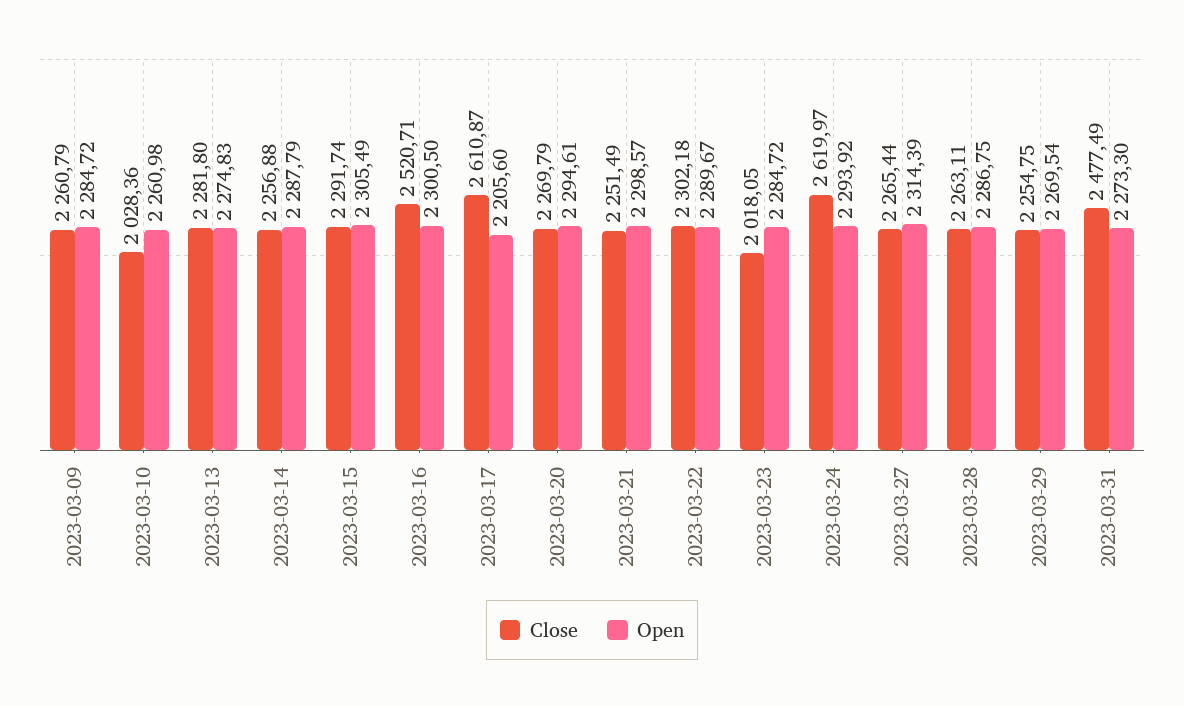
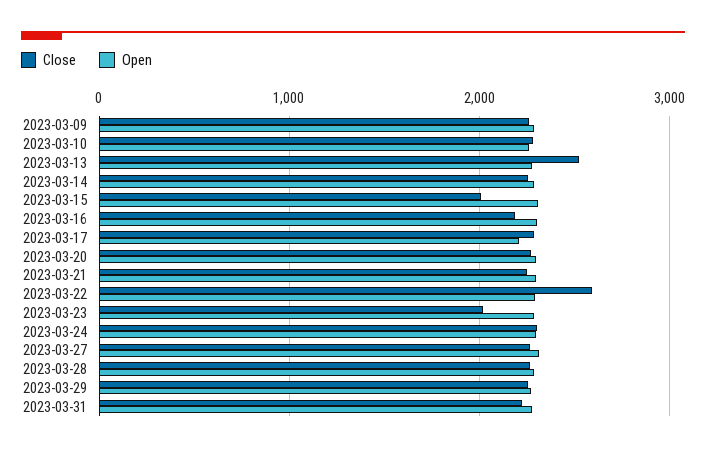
Close, 2023-03-10: 2028.36 -> 2300
Close, 2023-03-13: 2281.8 -> 2500
Close, 2023-03-15: 2291.74 -> 2000
Close, 2023-03-16: 2520.71 -> 2200
Close, 2023-03-17: 2610.87 -> 2300
Close, 2023-03-22: 2302.18 -> 2600
Close, 2023-03-24: 2619.97 -> 2300
Close, 2023-03-31: 2477.49 -> 2200

